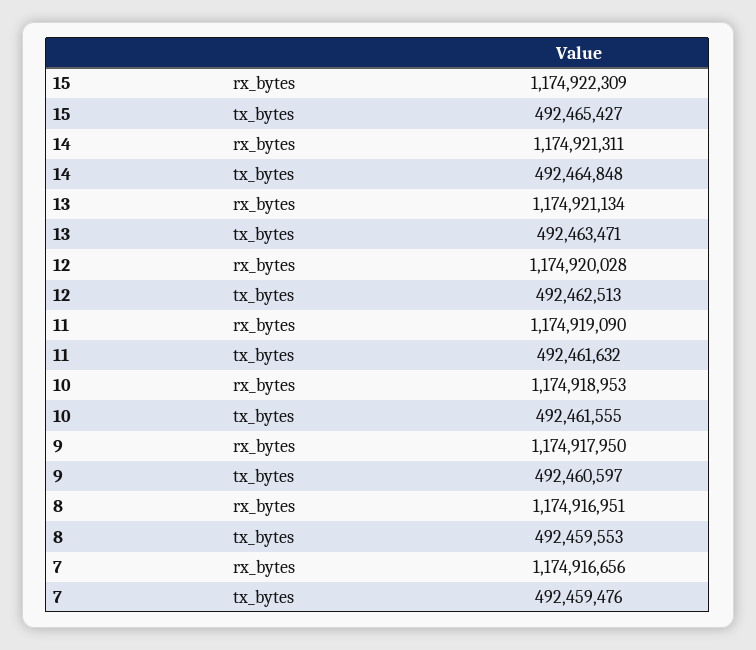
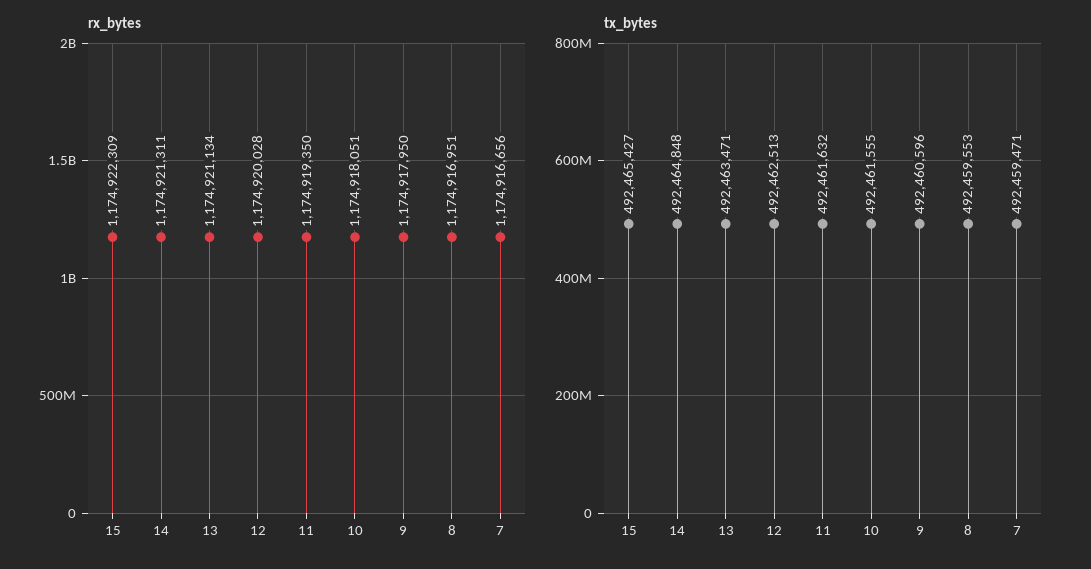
rx_bytes, 11: 1174919090 -> 1174919350
rx_bytes, 10: 1174918953 -> 1174918051
tx_bytes, 9: 492460597 -> 492460596
tx_bytes, 7: 492459476 -> 492459471

